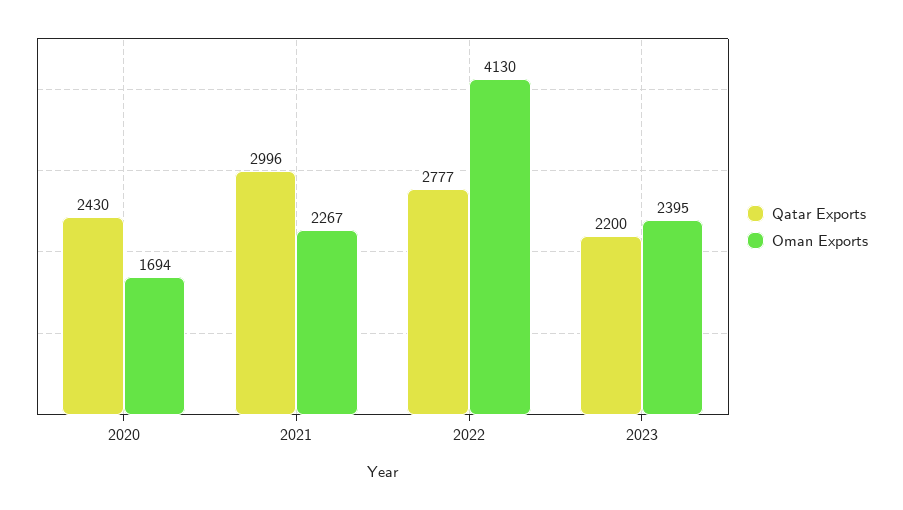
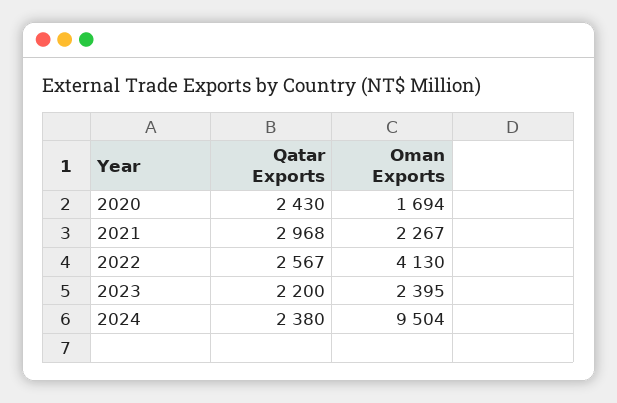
Qatar Exports, 2021: 2996 -> 2968
Qatar Exports, 2022: 2777 -> 2567
Qatar Exports, 2024: none -> 2380
Oman Exports, 2024: none -> 9504

